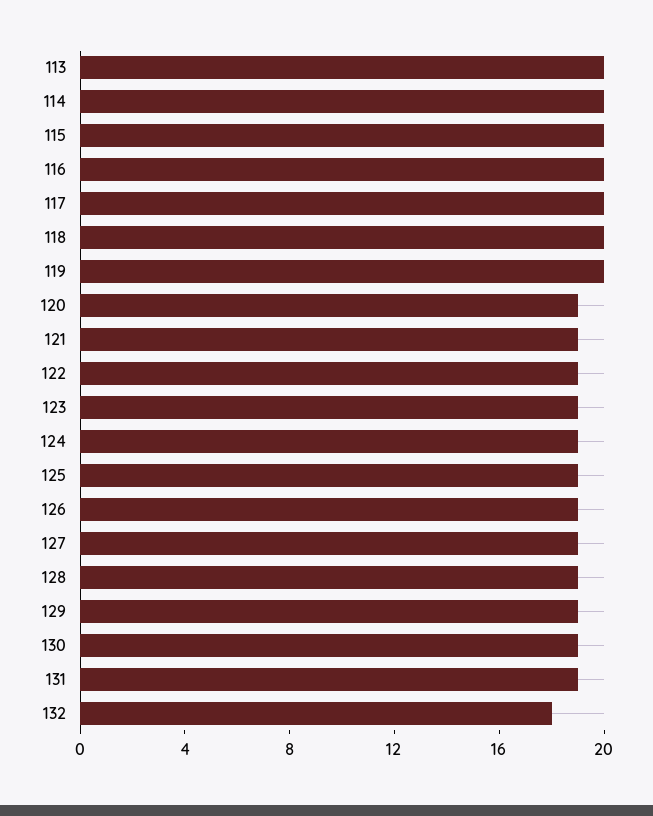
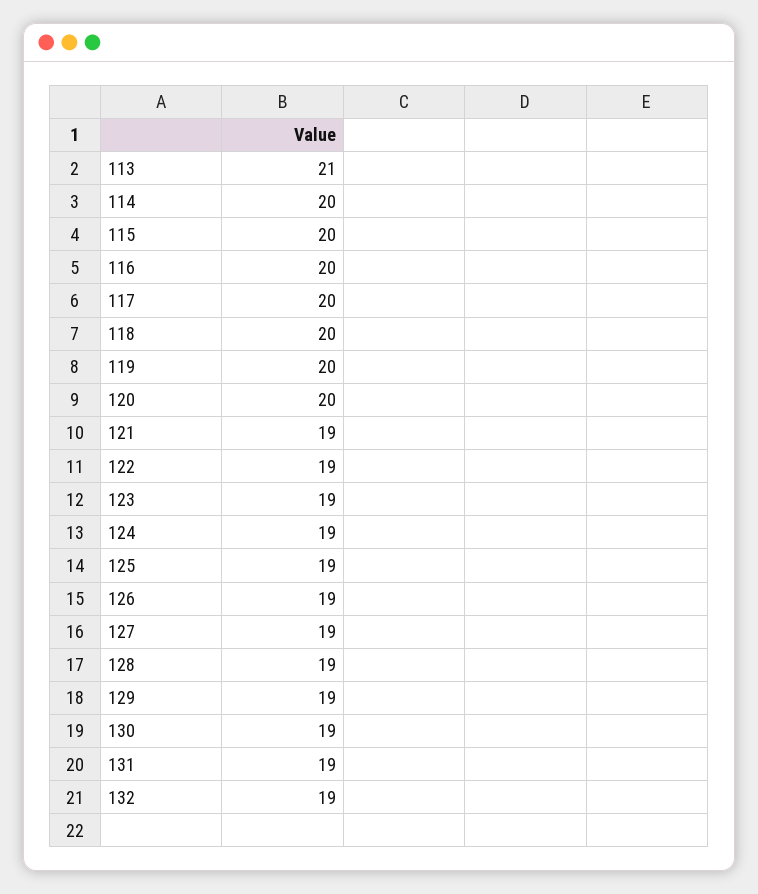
113: 20 -> 21
120: 19 -> 20
132: 18 -> 19

